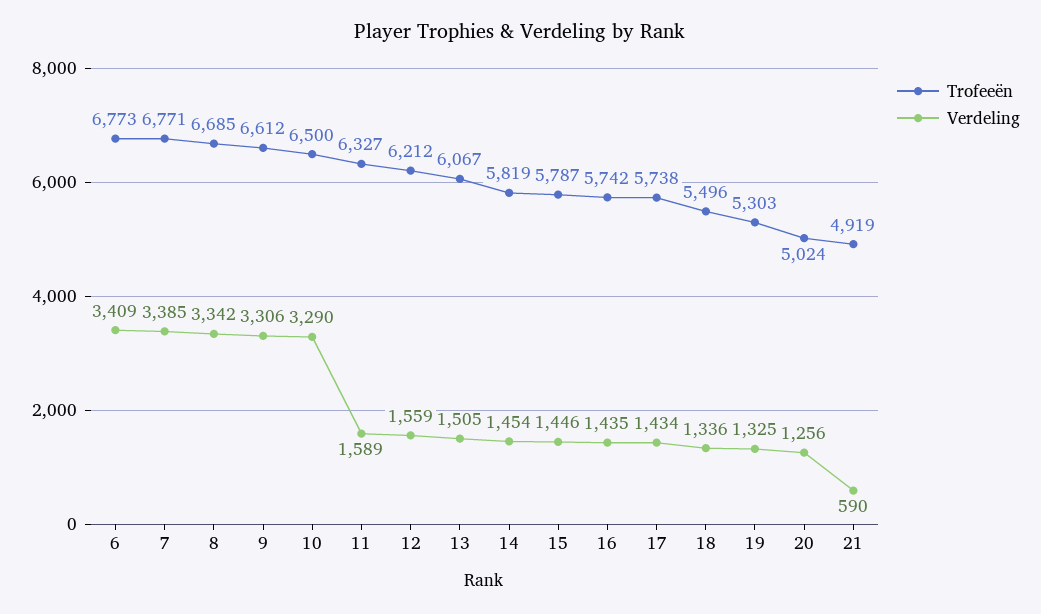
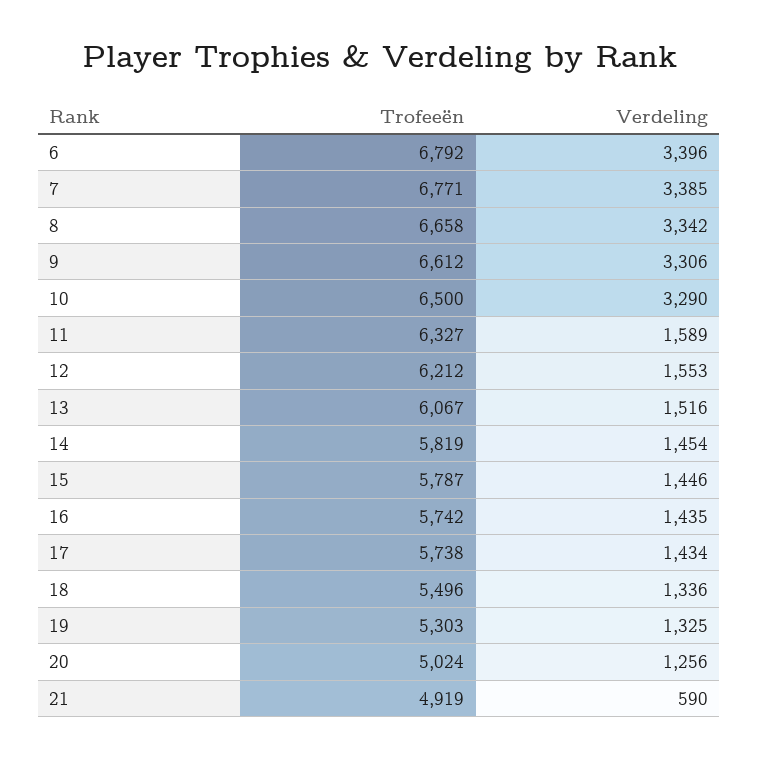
Trofeeën, 6: 6773 -> 6792
Verdeling, 6: 3409 -> 3396
Trofeeën, 8: 6685 -> 6658
Verdeling, 12: 1559 -> 1553
Verdeling, 13: 1505 -> 1516

